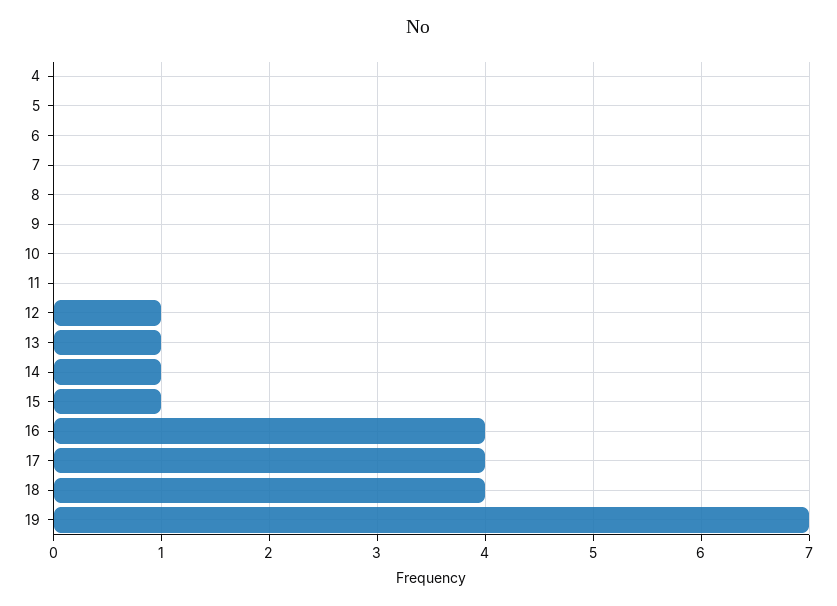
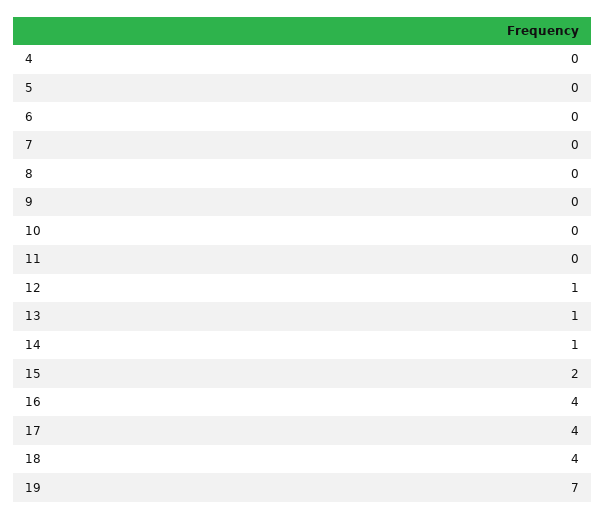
15: 1 -> 2

